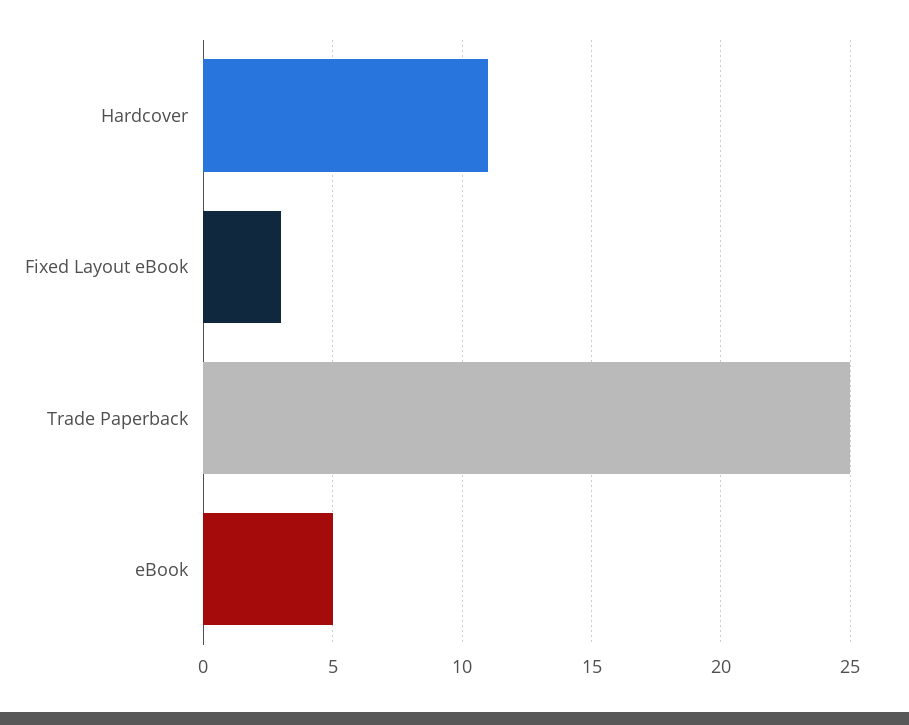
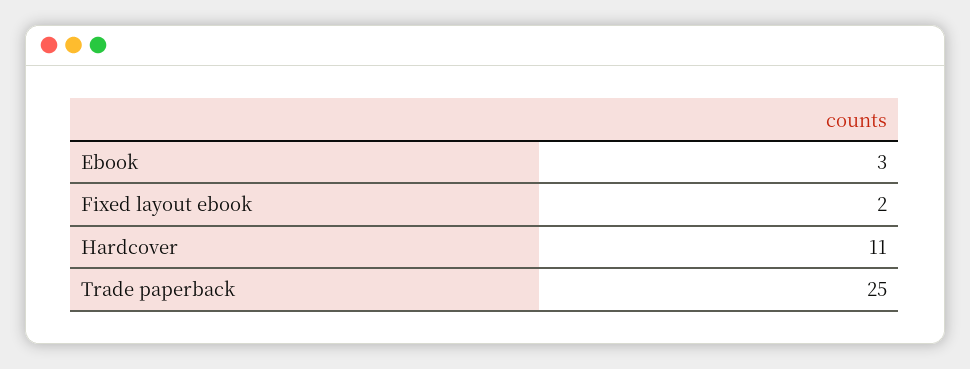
Fixed Layout eBook: 3 -> 2
eBook: 5 -> 3

